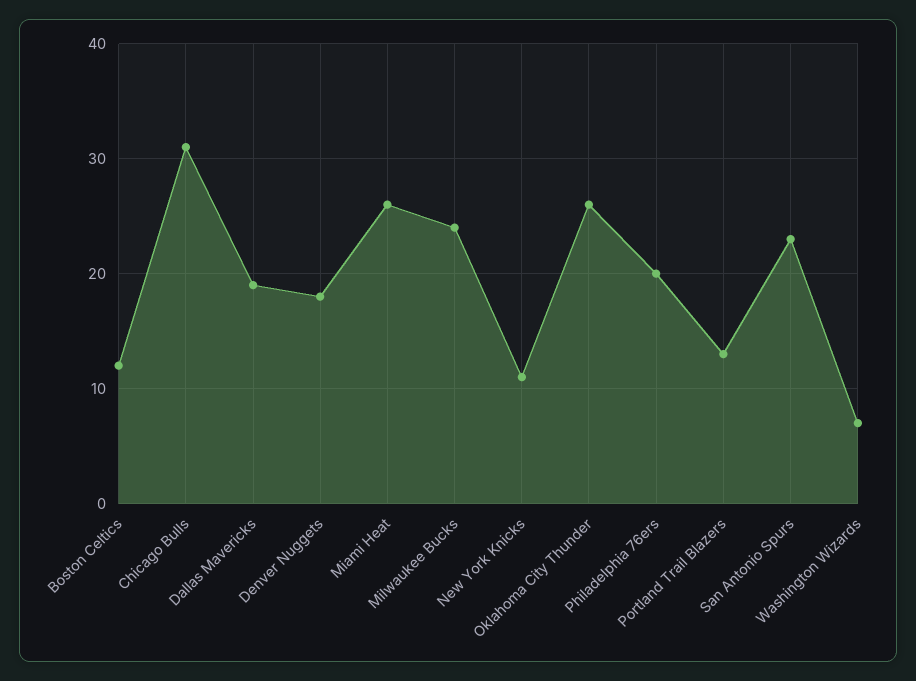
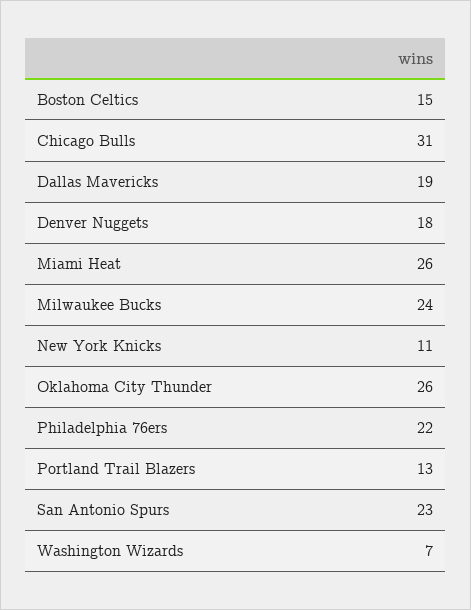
Boston Celtics: 12 -> 15
Philadelphia 76ers: 20 -> 22

